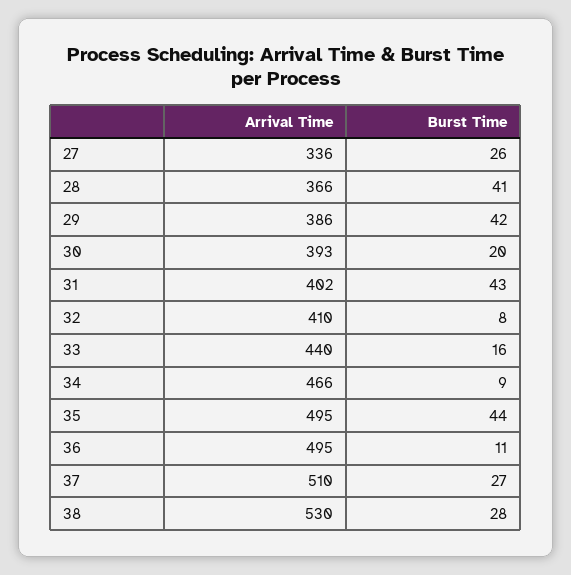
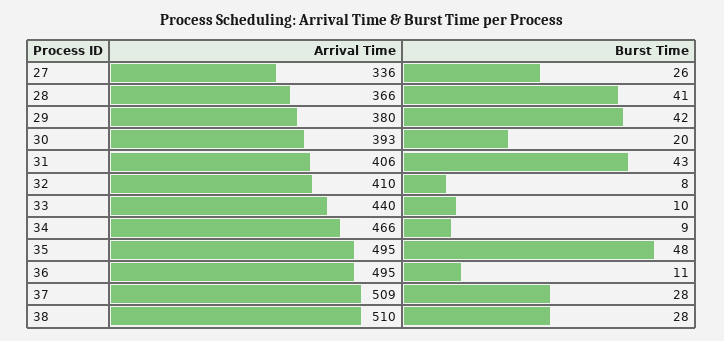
Arrival Time, 29: 386 -> 380
Arrival Time, 31: 402 -> 406
Burst Time, 33: 16 -> 10
Burst Time, 35: 44 -> 48
Arrival Time, 37: 510 -> 509
Burst Time, 37: 27 -> 28
Arrival Time, 38: 530 -> 510

